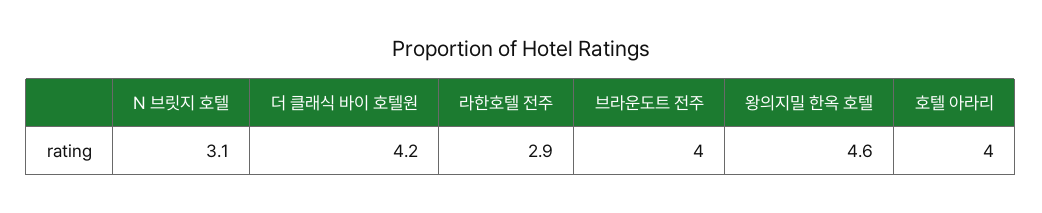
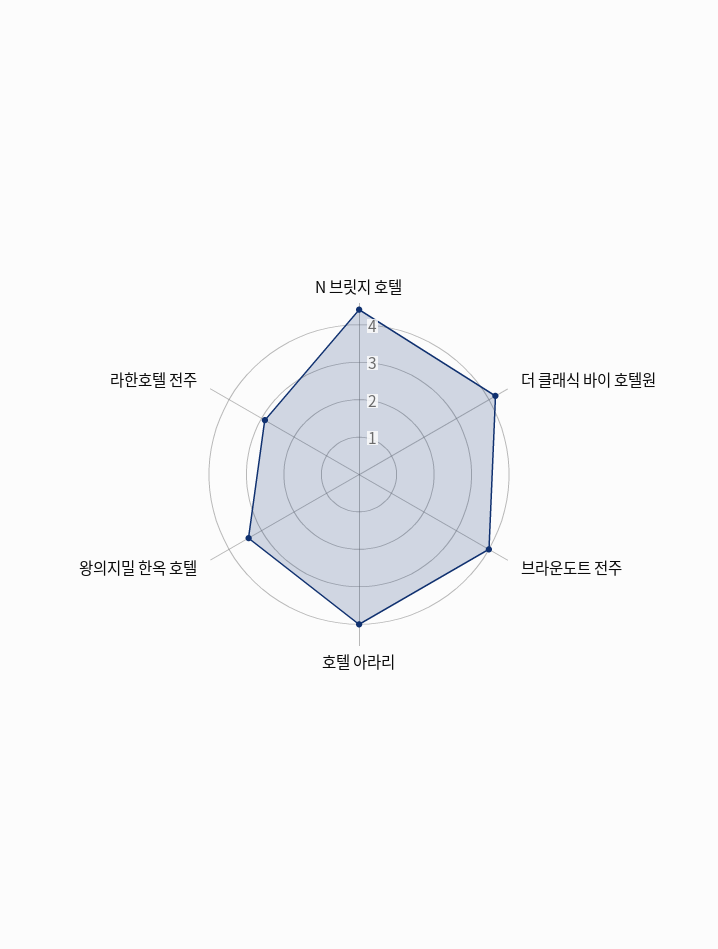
N 브릿지 호텔: 3.1 -> 4.5
왕의지밀 한옥 호텔: 4.6 -> 3.5

